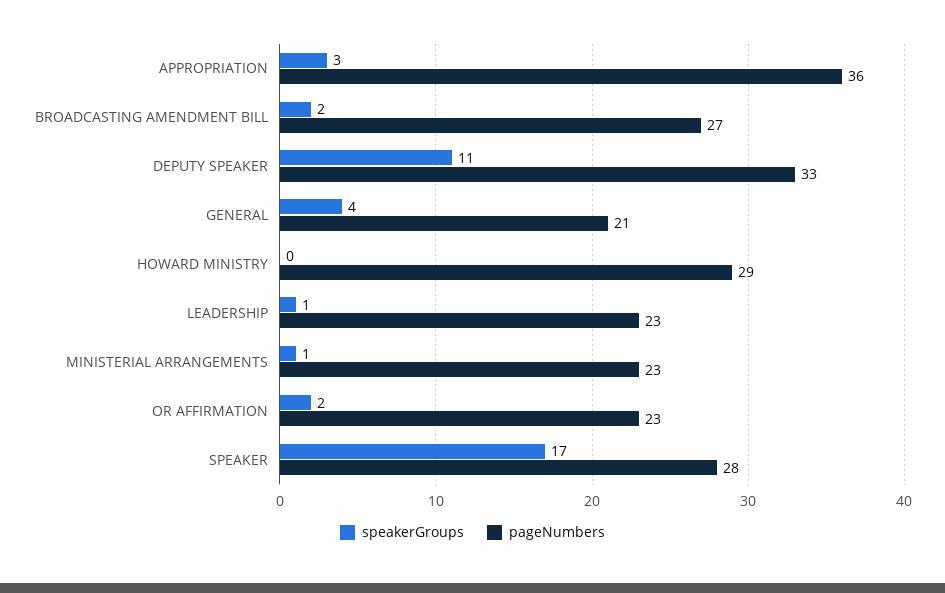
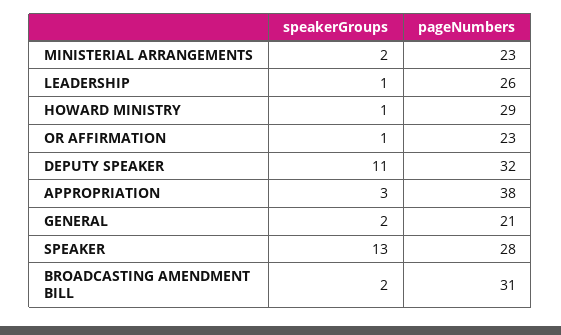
pageNumbers, APPROPRIATION: 36 -> 38
pageNumbers, BROADCASTING AMENDMENT BILL: 27 -> 31
pageNumbers, DEPUTY SPEAKER: 33 -> 32
speakerGroups, GENERAL: 4 -> 2
speakerGroups, HOWARD MINISTRY: 0 -> 1
pageNumbers, LEADERSHIP: 23 -> 26
speakerGroups, MINISTERIAL ARRANGEMENTS: 1 -> 2
speakerGroups, OR AFFIRMATION: 2 -> 1
speakerGroups, SPEAKER: 17 -> 13

